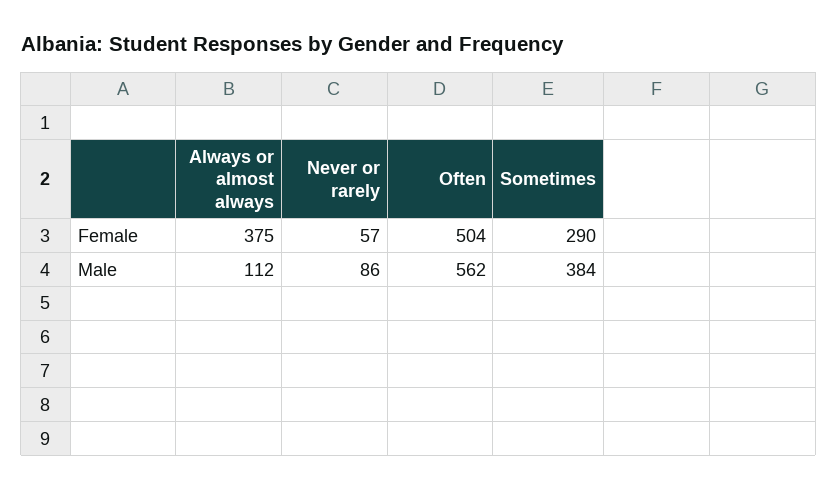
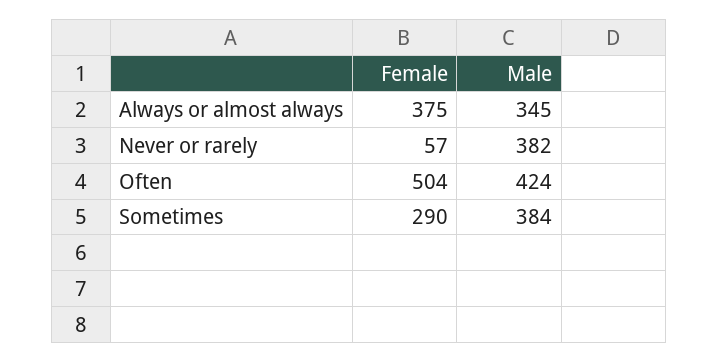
Always or almost always, Male: 112 -> 345
Never or rarely, Male: 86 -> 382
Often, Male: 562 -> 424

